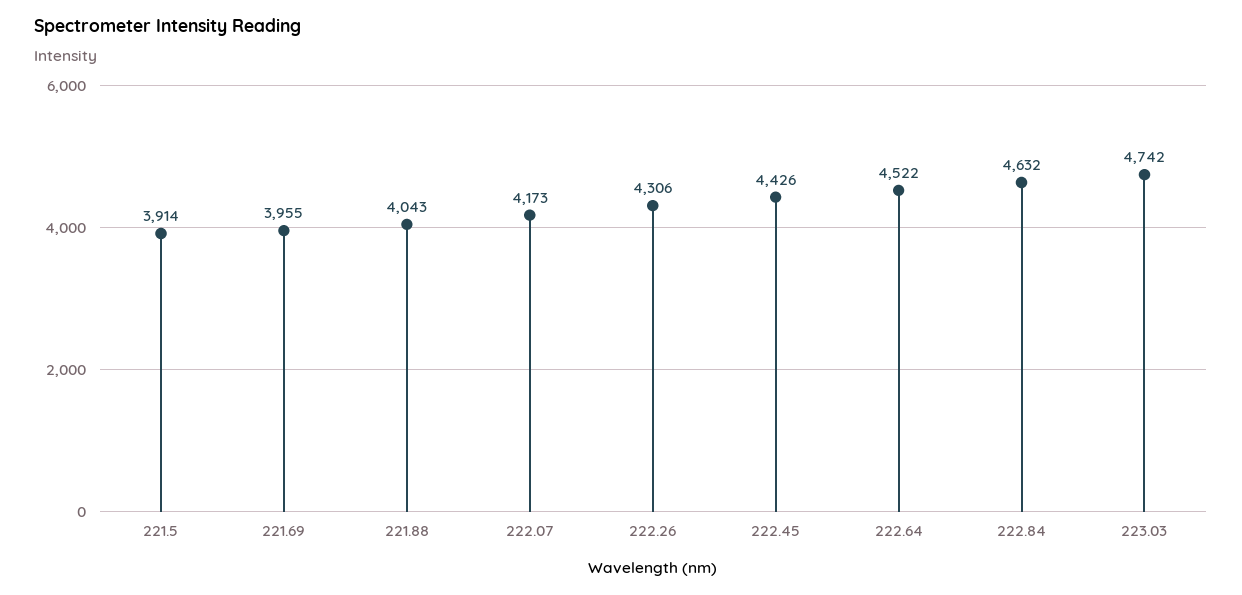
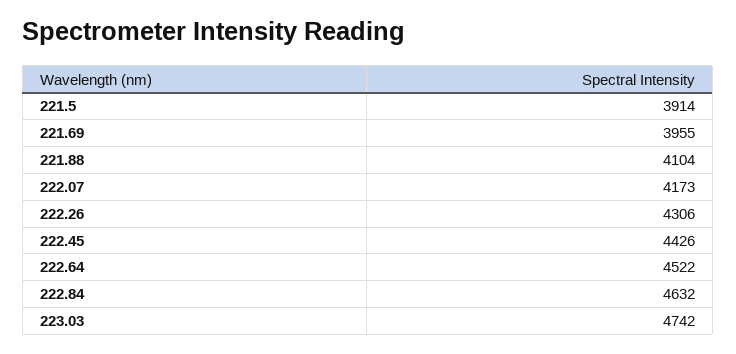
221.88: 4043 -> 4104

